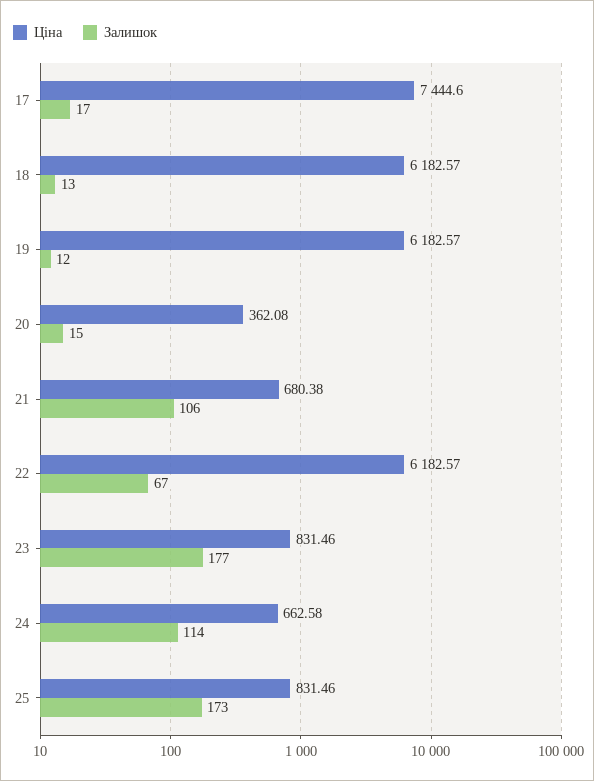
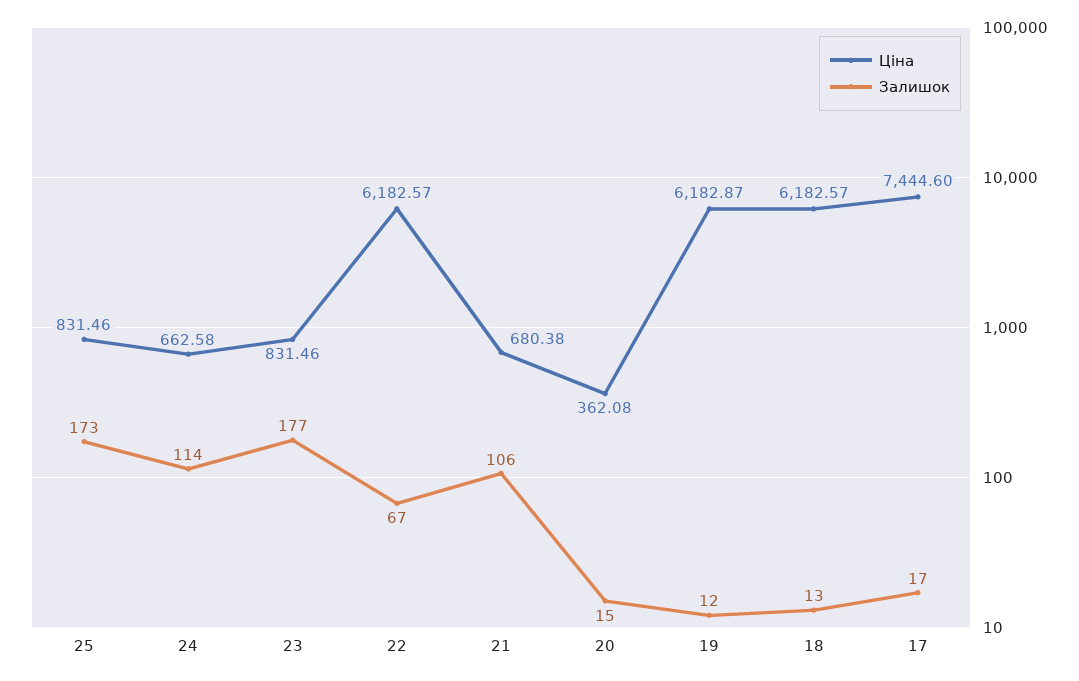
Ціна, 19: 6182.57 -> 6182.87

